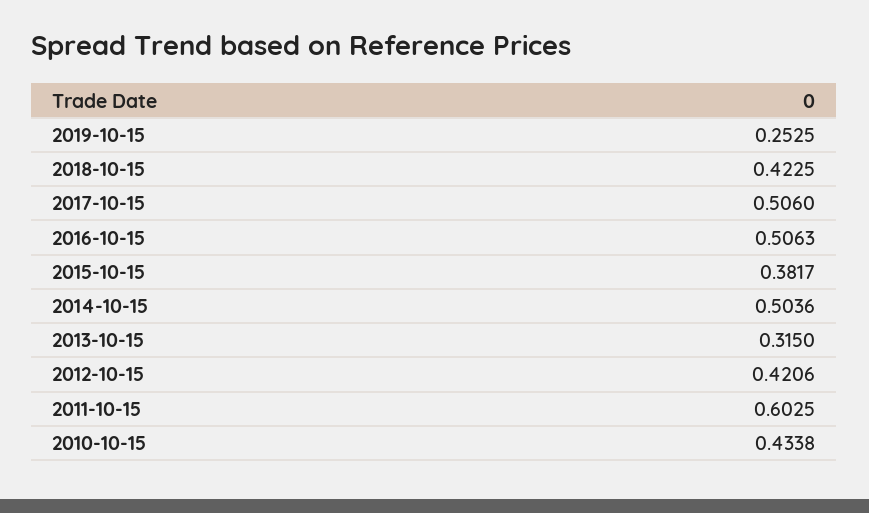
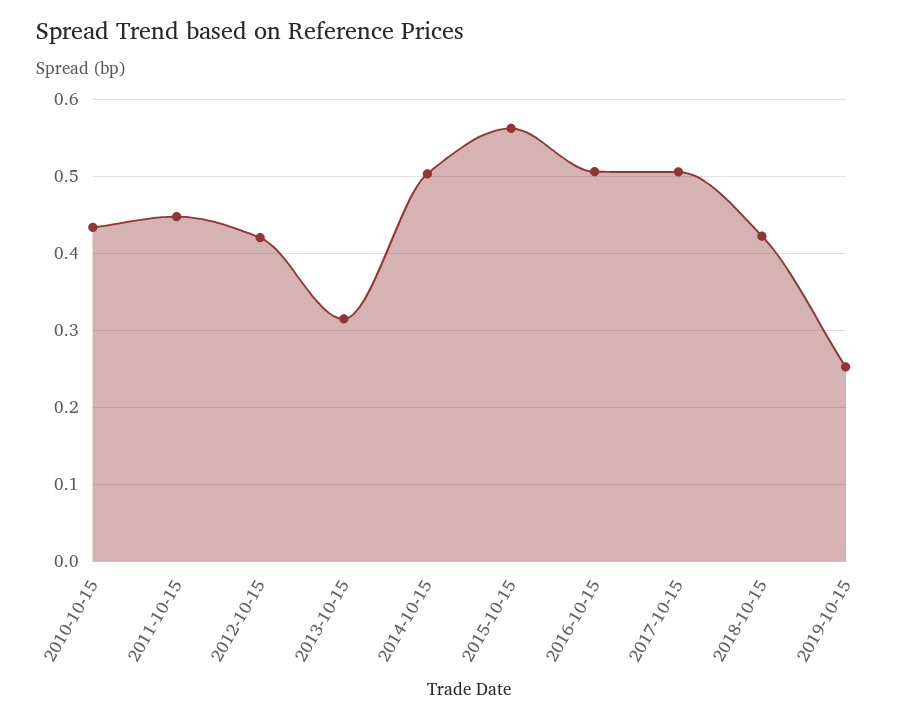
2015-10-15: 0.3817 -> 0.56
2011-10-15: 0.6025 -> 0.45

